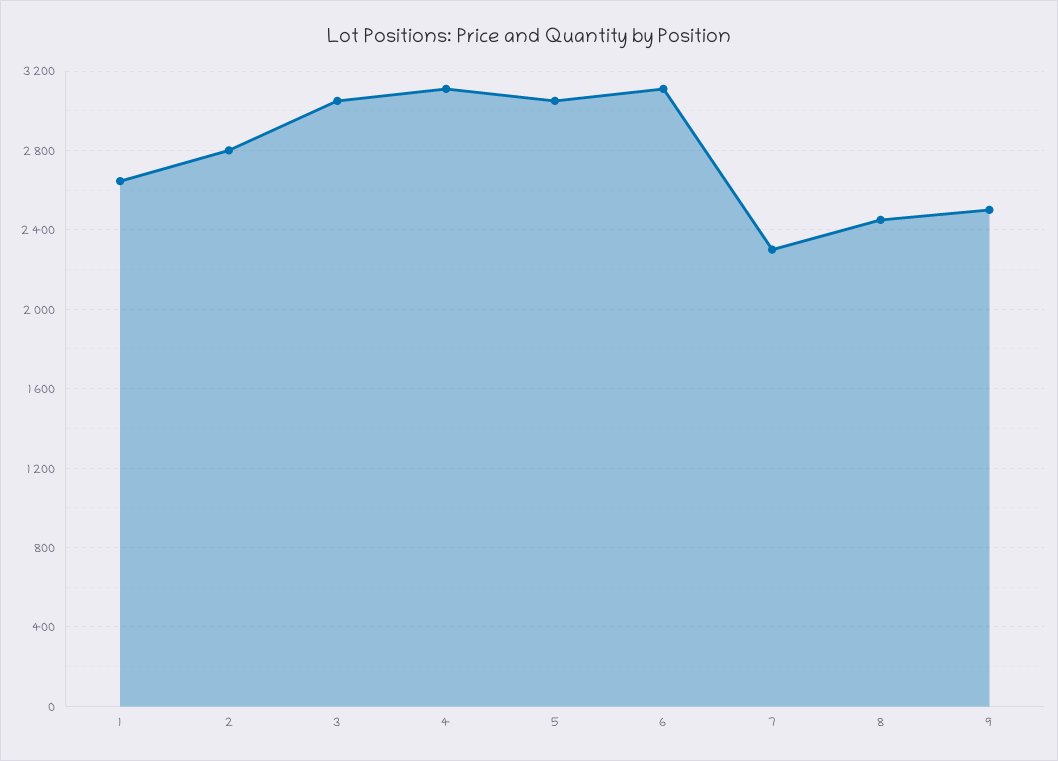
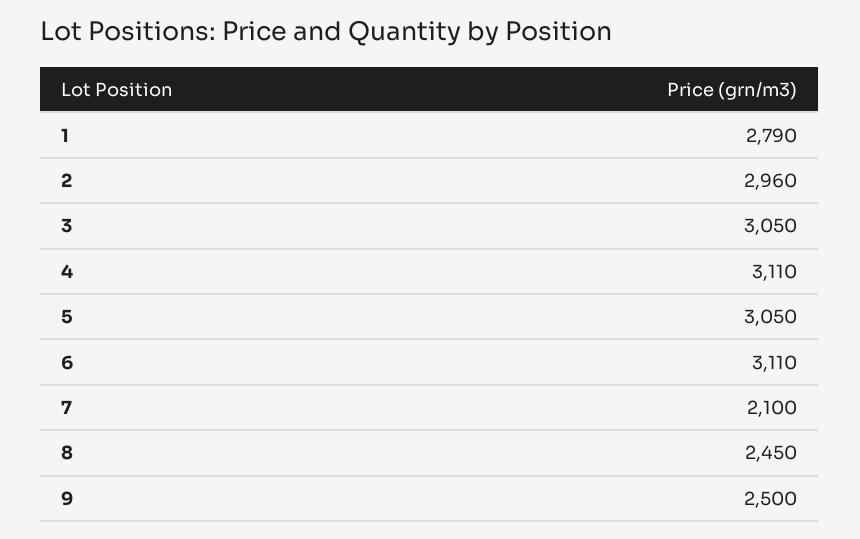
1: 2650 -> 2790
2: 2800 -> 2960
7: 2300 -> 2100

